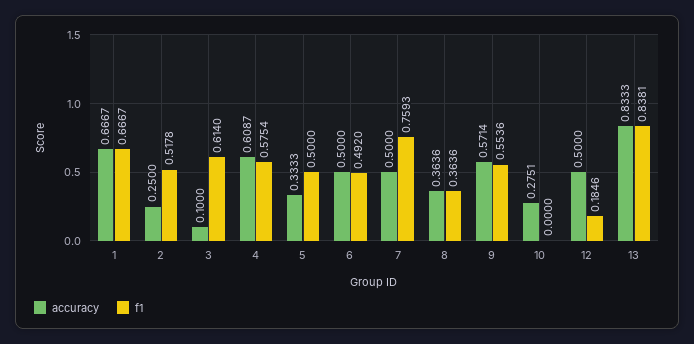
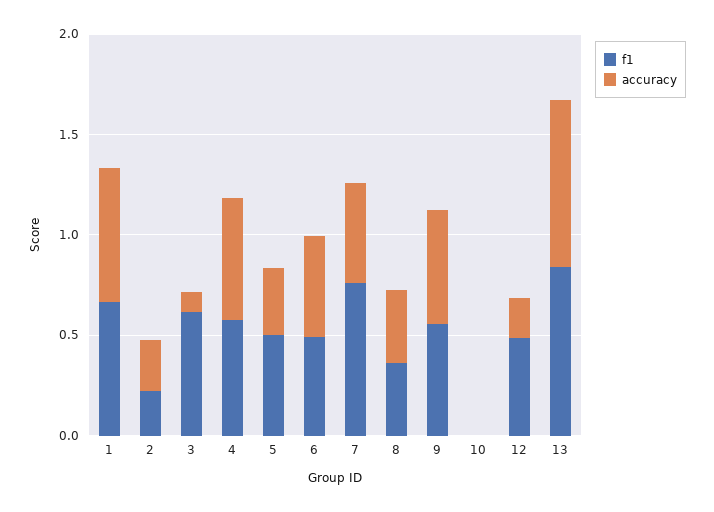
f1, 2: 0.5178 -> 0.2
accuracy, 10: 0.2751 -> 0
accuracy, 12: 0.5 -> 0.2
f1, 12: 0.1846 -> 0.5

